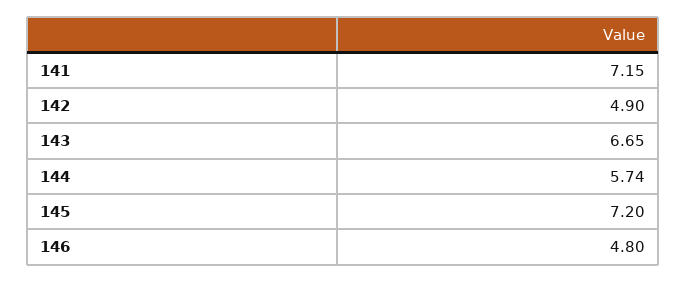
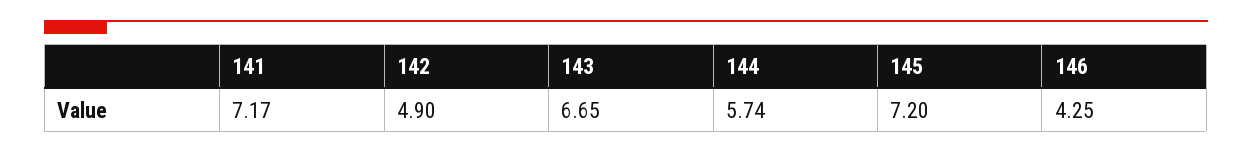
141: 7.15 -> 7.17
146: 4.8 -> 4.25

